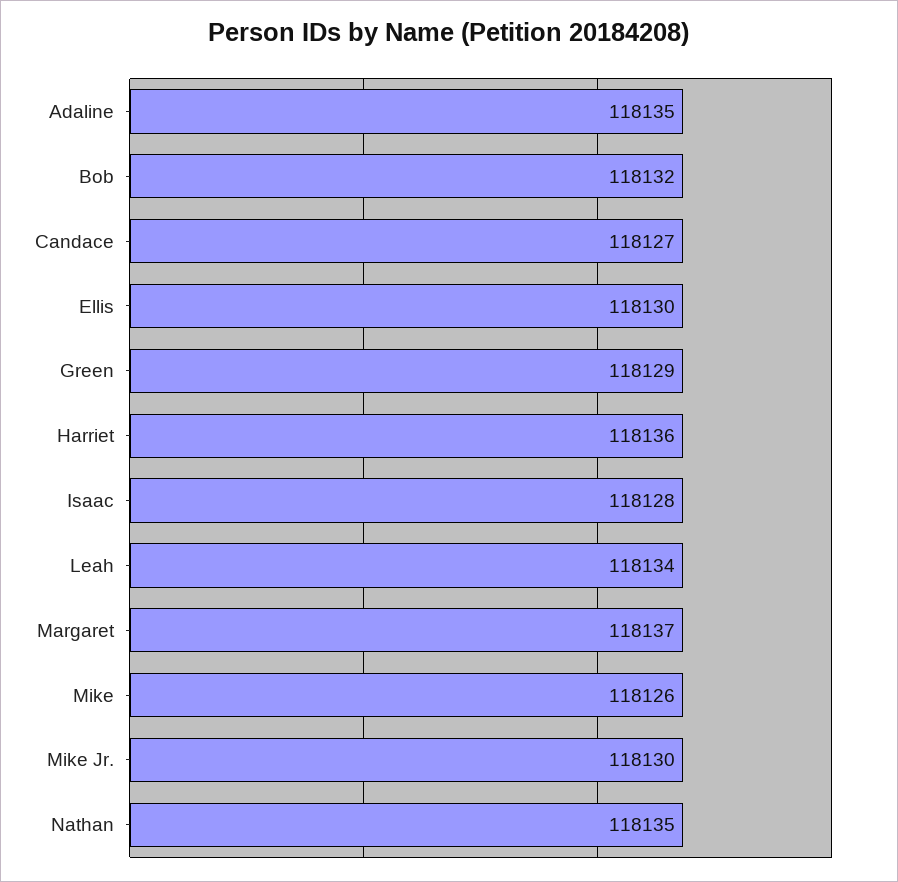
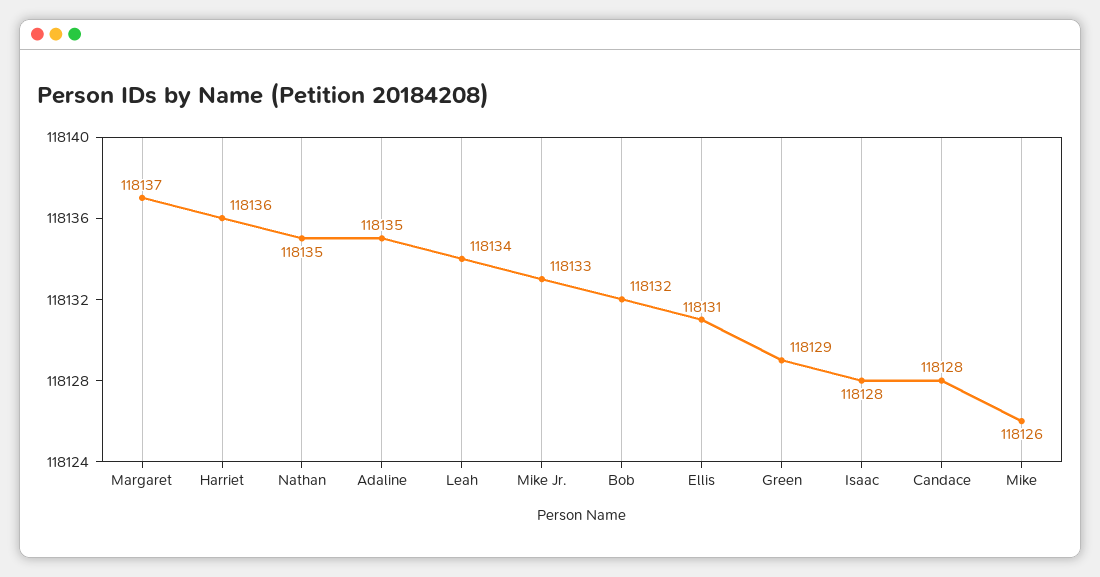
Candace: 118127 -> 118128
Ellis: 118130 -> 118131
Mike Jr.: 118130 -> 118133

